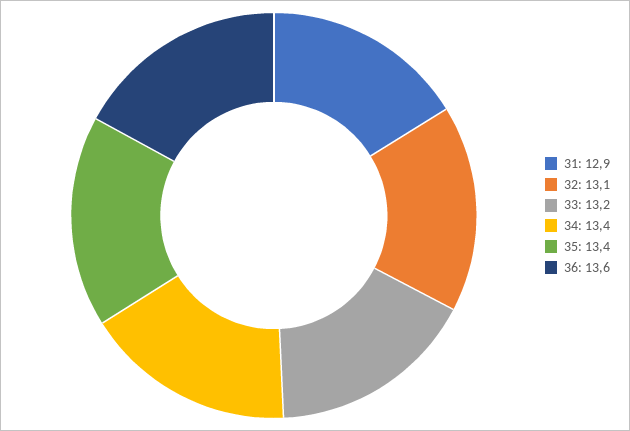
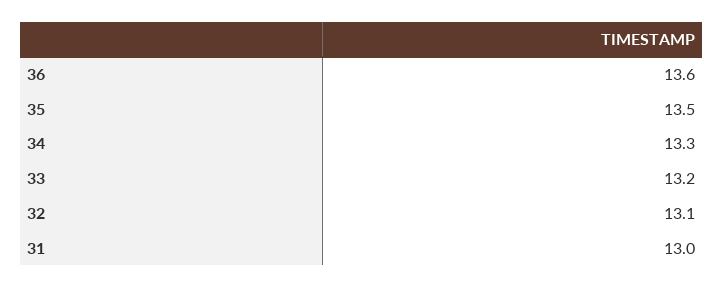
31: 12.9 -> 13
34: 13.4 -> 13.3
35: 13.4 -> 13.5

